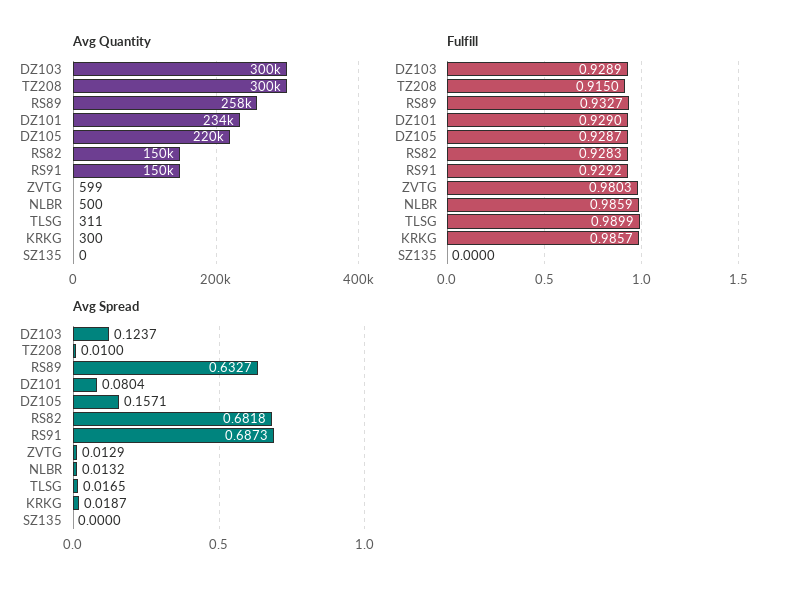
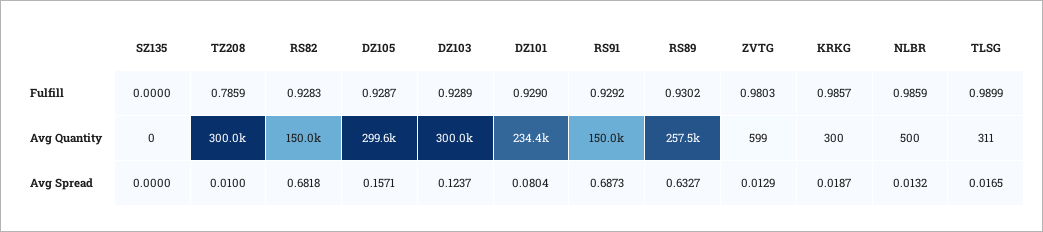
Avg Quantity, DZ105: 220000 -> 299600
Fulfill, TZ208: 0.915 -> 0.7859
Fulfill, RS89: 0.9327 -> 0.9302

